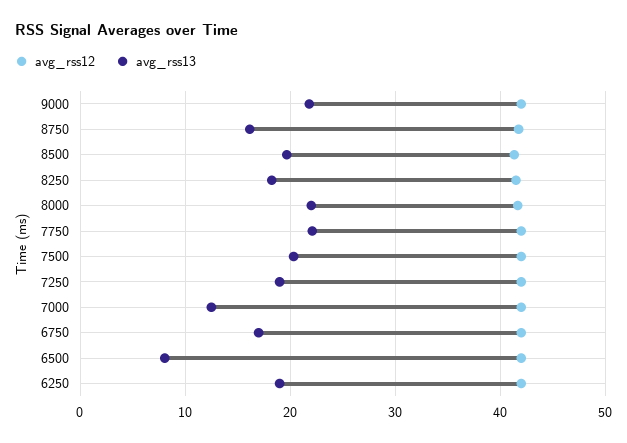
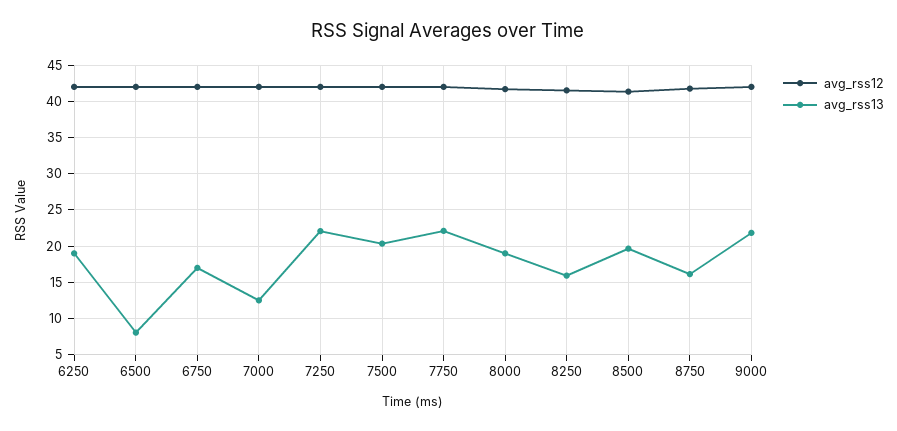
avg_rss13, 8250: 18 -> 16
avg_rss13, 8000: 22 -> 19
avg_rss13, 7250: 19 -> 22

